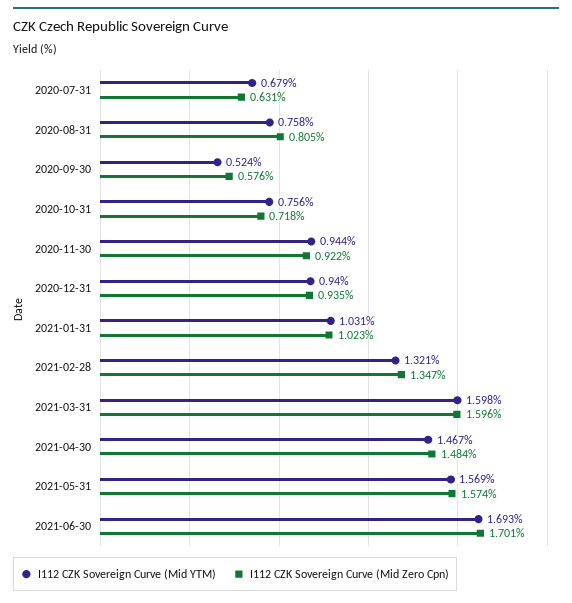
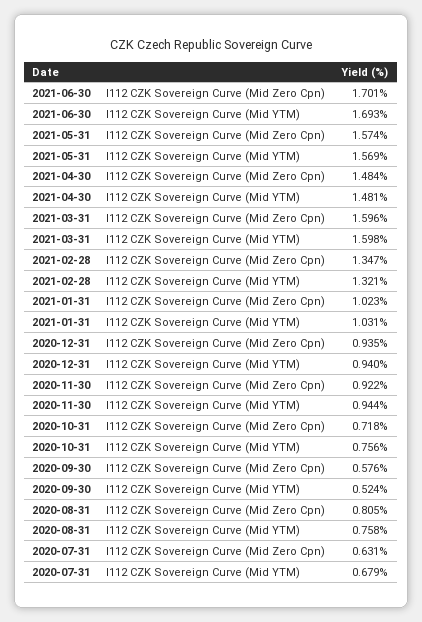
I112 CZK Sovereign Curve (Mid YTM), 2021-04-30: 1.467 -> 1.481

